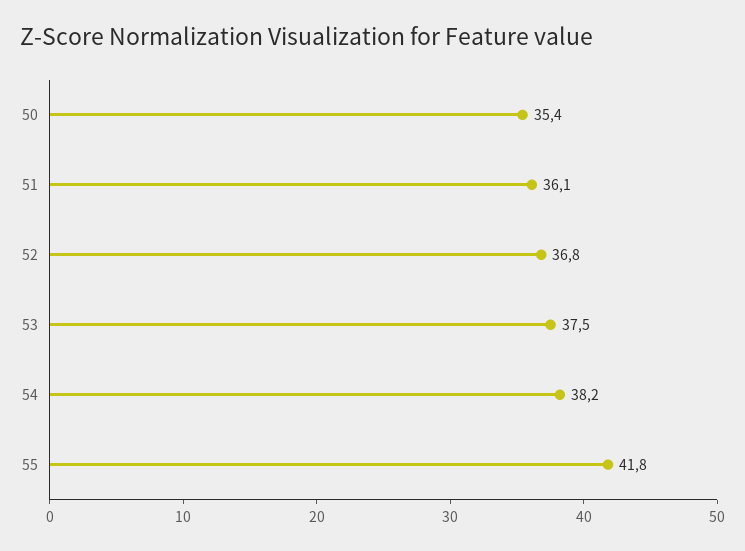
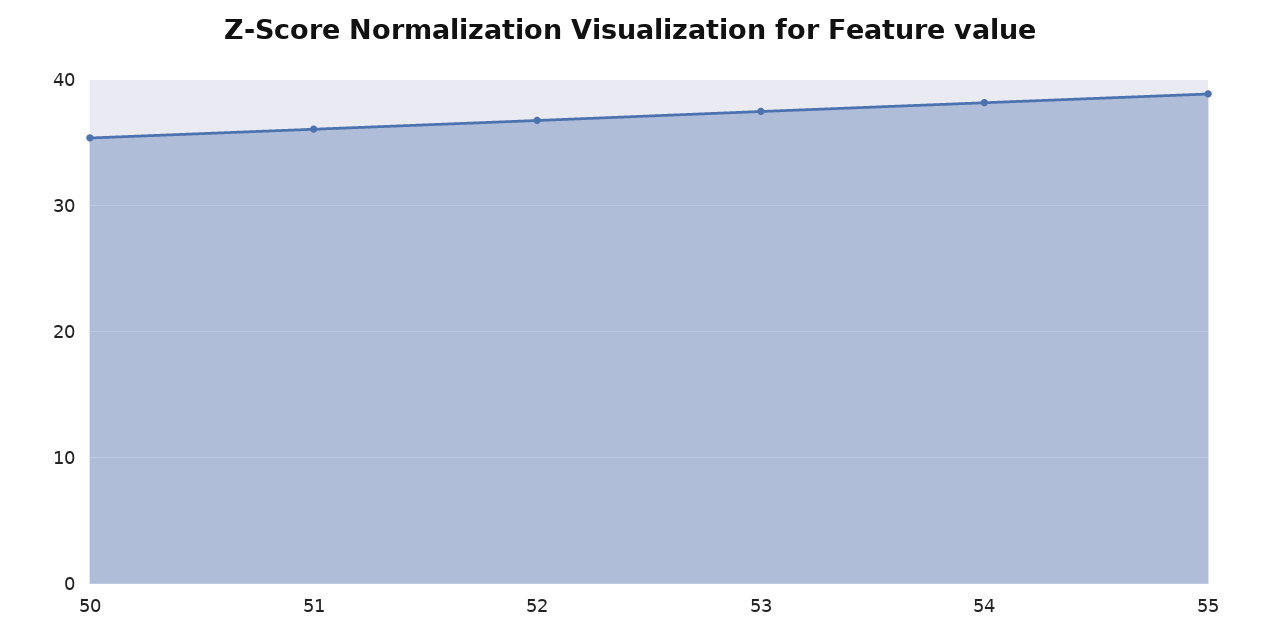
55: 41.8 -> 39

